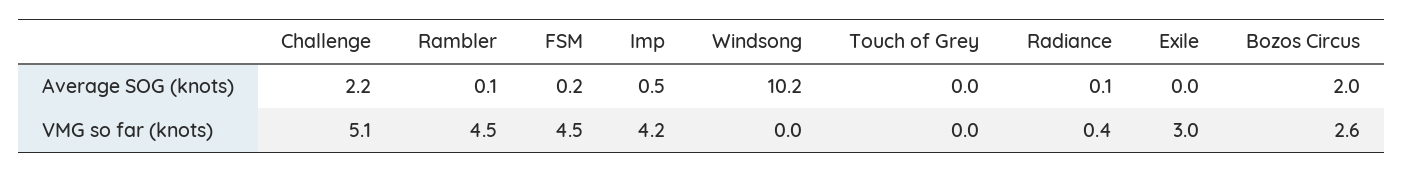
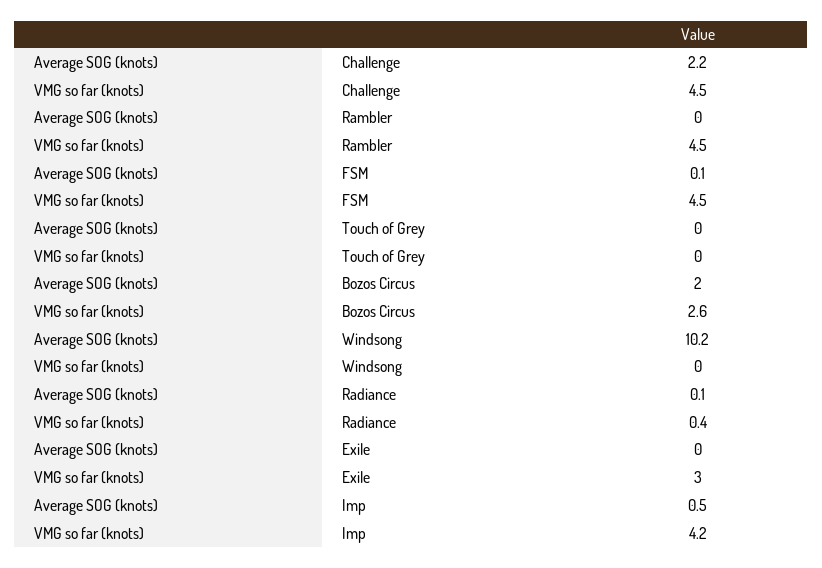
Rambler, Average SOG (knots): 0.1 -> 0
FSM, Average SOG (knots): 0.2 -> 0.1
Challenge, VMG so far (knots): 5.1 -> 4.5

